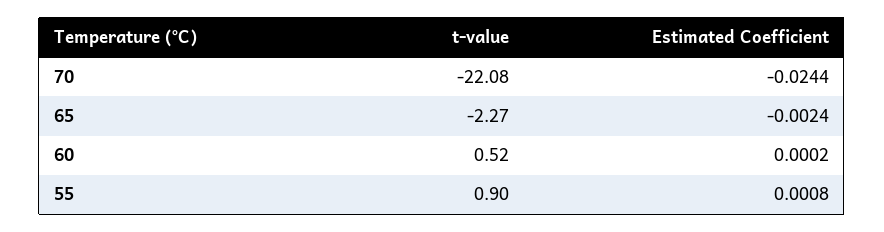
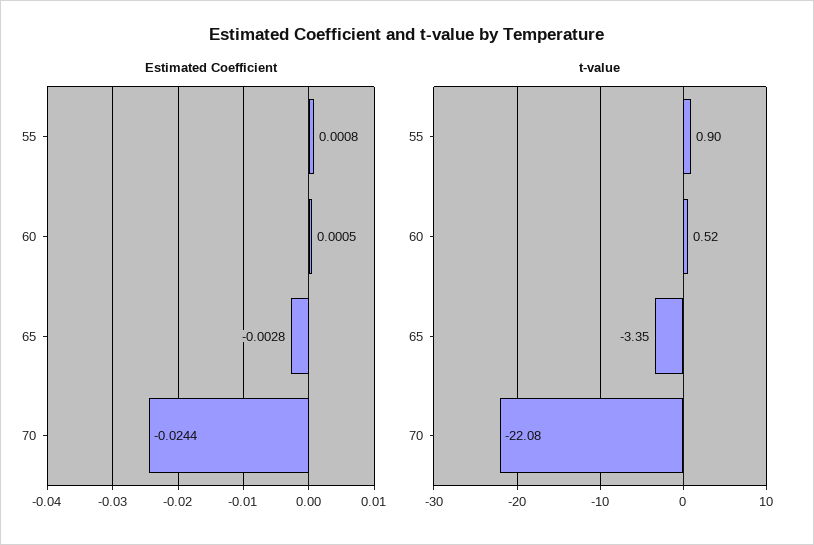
t-value, 65: -2.27 -> -3.35
Estimated Coefficient, 65: -0.0024 -> -0.0028
Estimated Coefficient, 60: 0.0002 -> 0.0005

